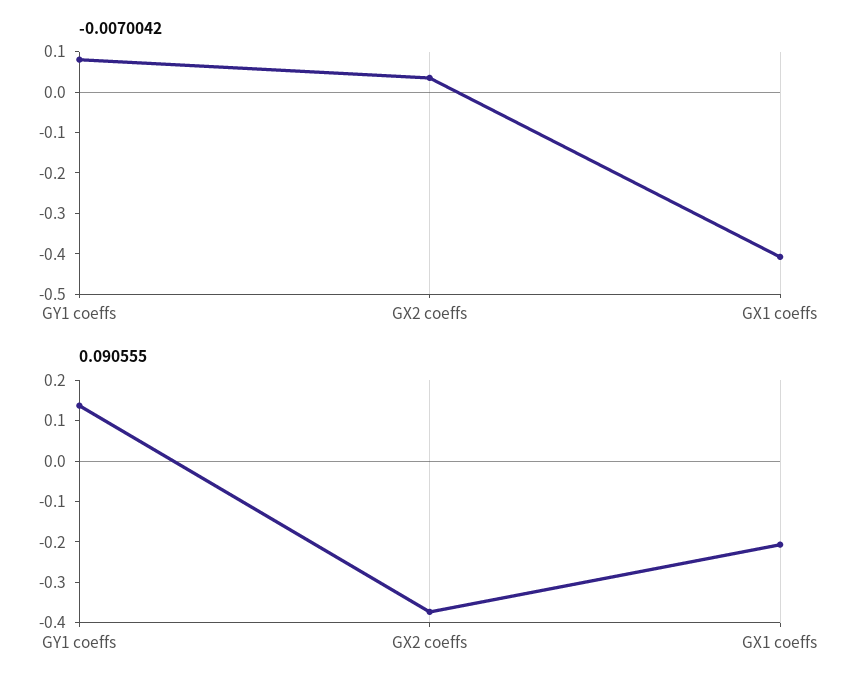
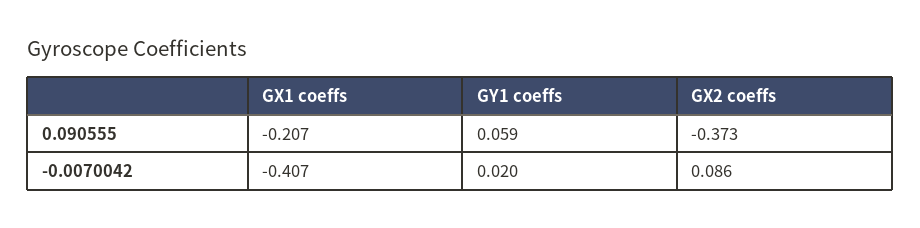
-0.0070042, GY1 coeffs: 0.08 -> 0.02
-0.0070042, GX2 coeffs: 0.04 -> 0.086
0.090555, GY1 coeffs: 0.14 -> 0.059

